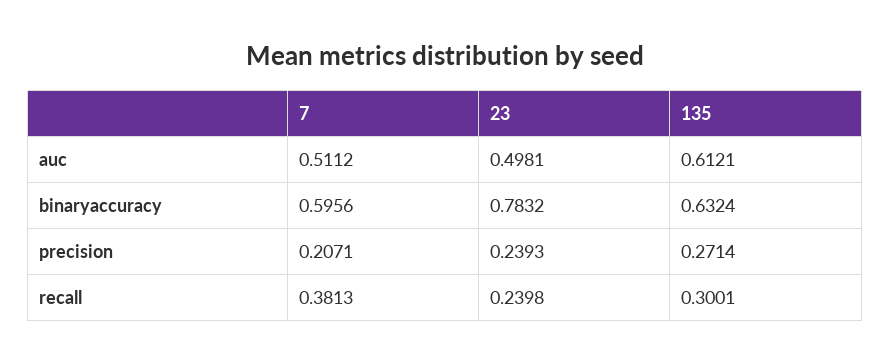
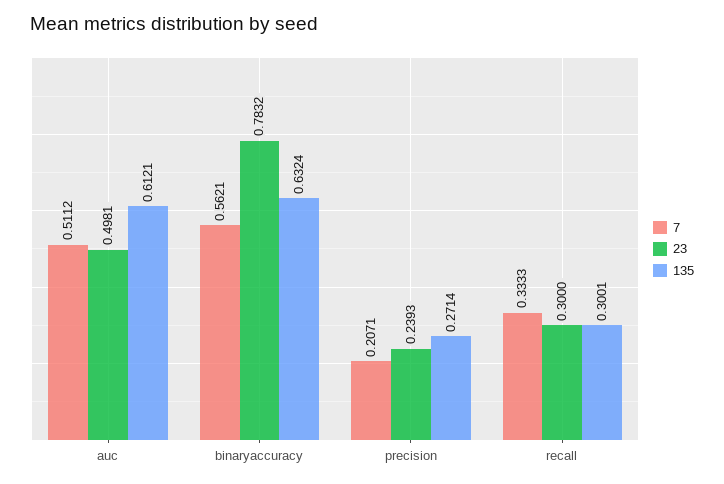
7, binaryaccuracy: 0.5956 -> 0.5621
7, recall: 0.3813 -> 0.3333
23, recall: 0.2398 -> 0.3

